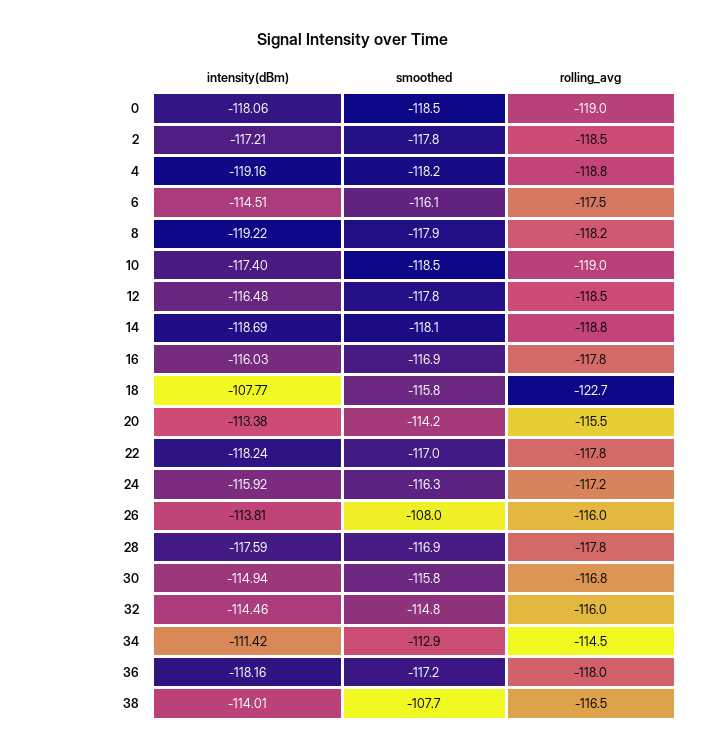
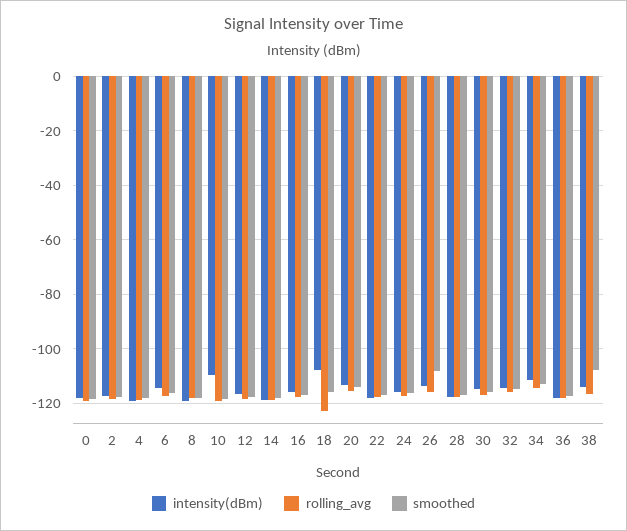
intensity(dBm), 10: -117.4 -> -110

